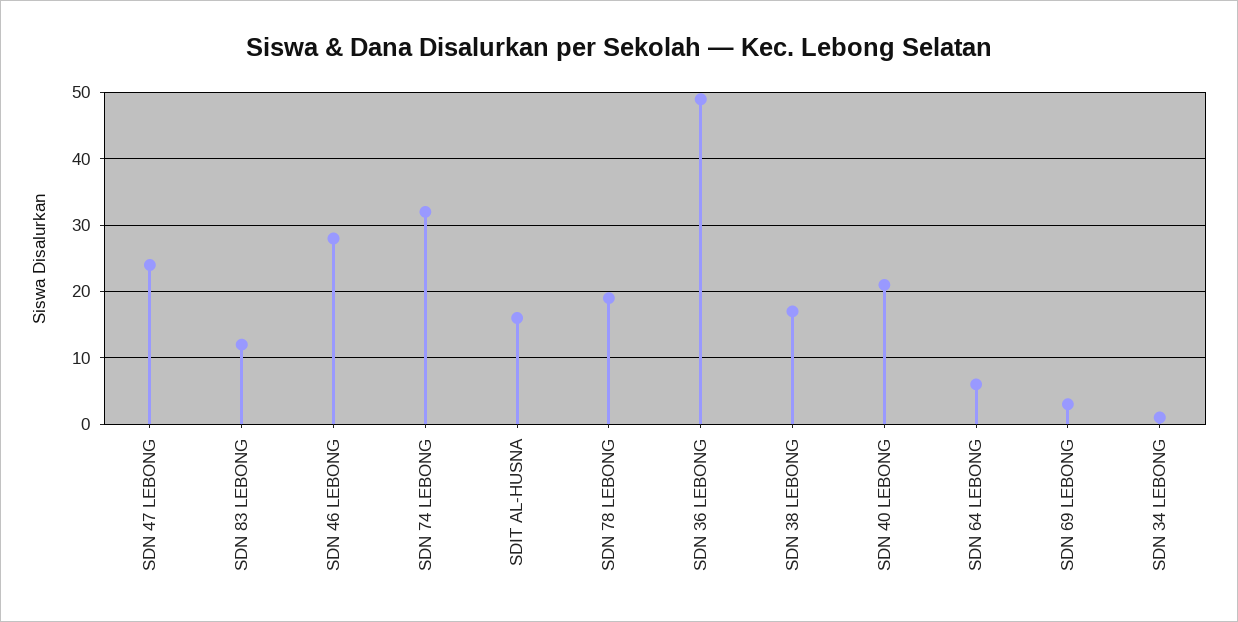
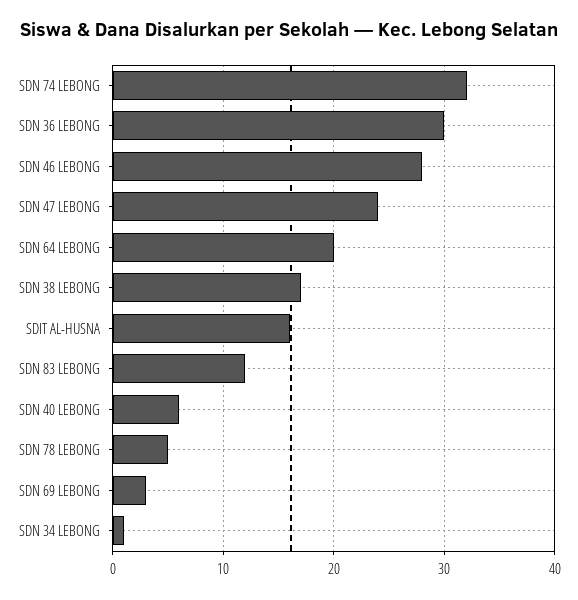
SDN 78 LEBONG: 19 -> 5
SDN 36 LEBONG: 49 -> 30
SDN 40 LEBONG: 21 -> 6
SDN 64 LEBONG: 6 -> 20

